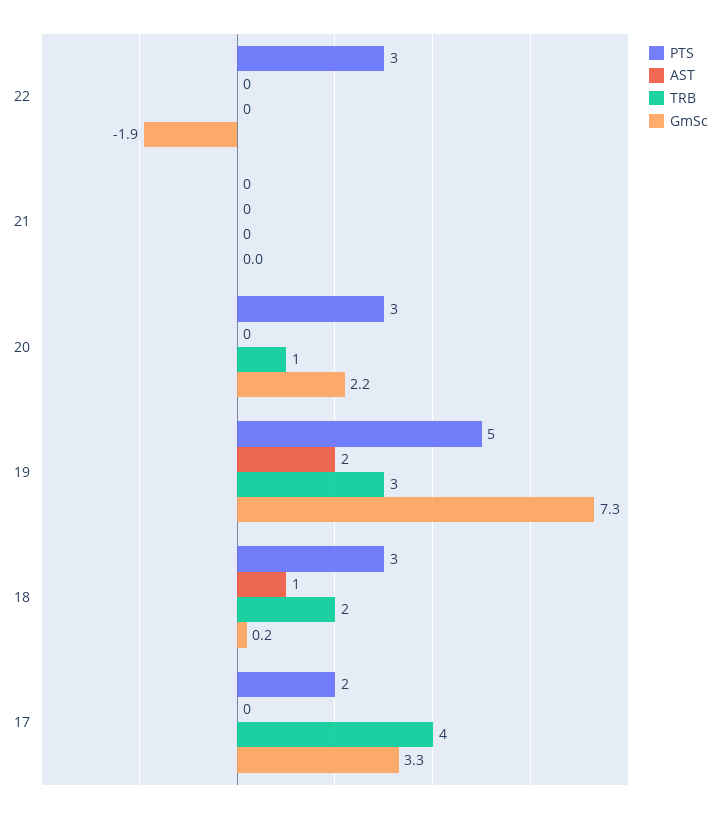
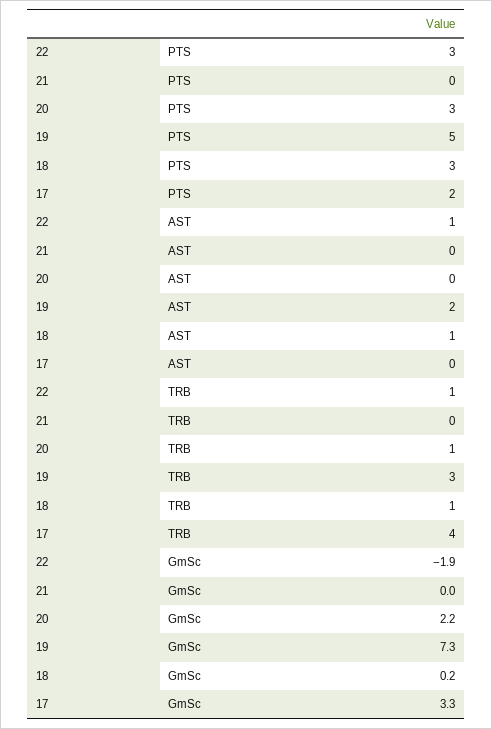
AST, 22: 0 -> 1
TRB, 22: 0 -> 1
TRB, 18: 2 -> 1

